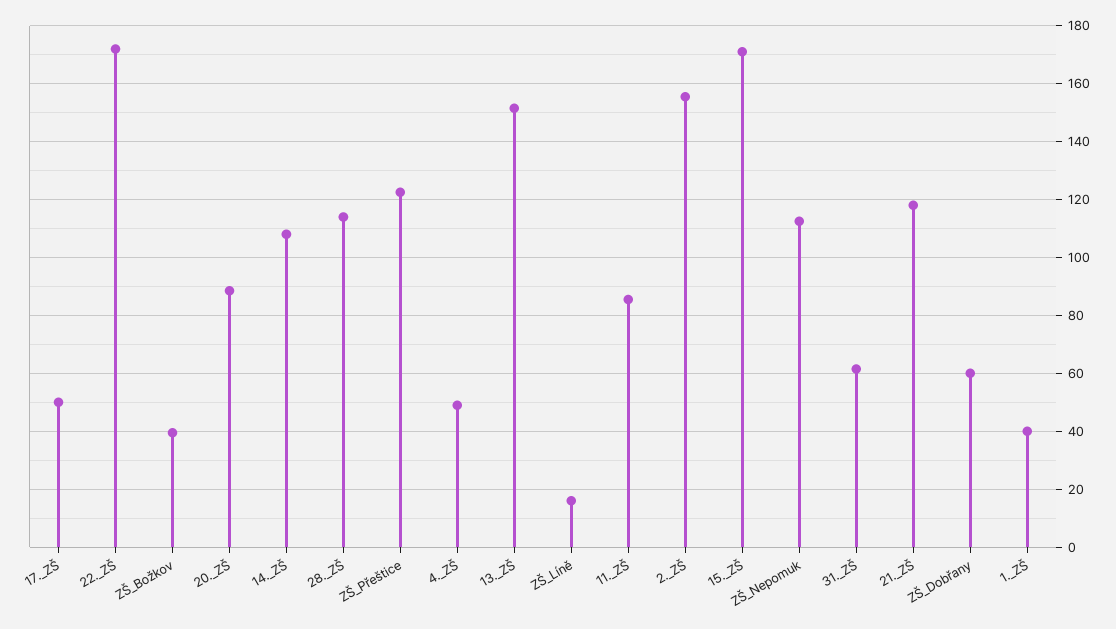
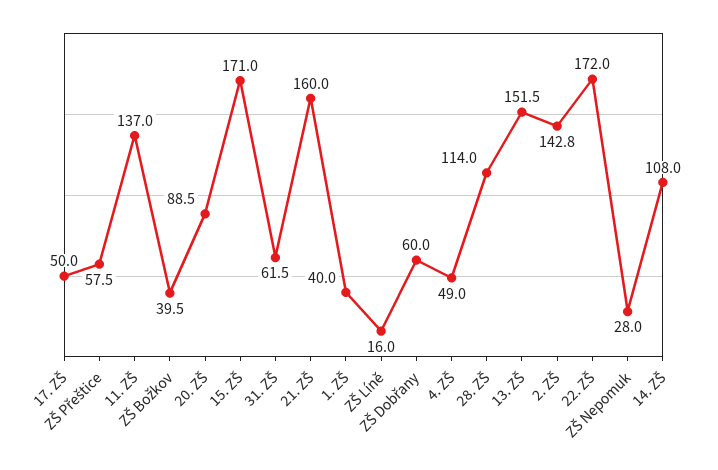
ZŠ_Přeštice: 122.5 -> 57.5
11._ZŠ: 85 -> 137
2._ZŠ: 155 -> 142.8
ZŠ_Nepomuk: 112.5 -> 28
21._ZŠ: 117.5 -> 160

